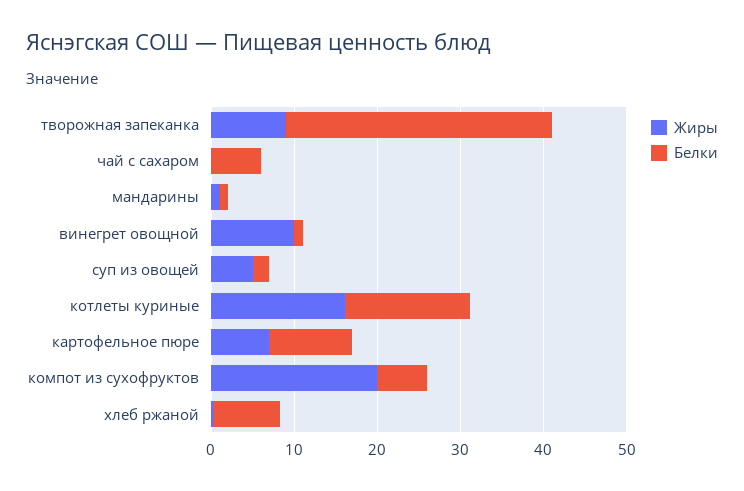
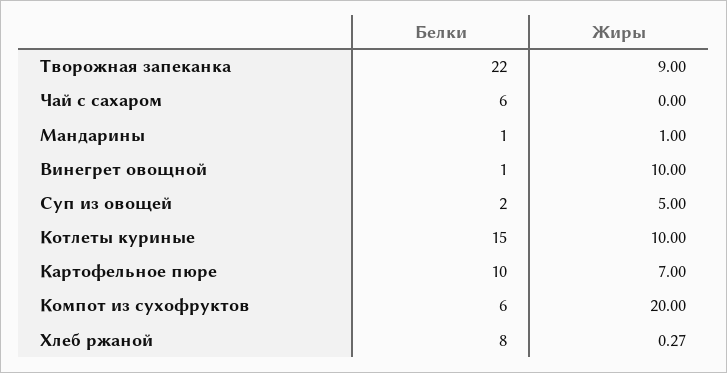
Белки, творожная запеканка: 32 -> 22
Жиры, котлеты куриные: 16 -> 10

